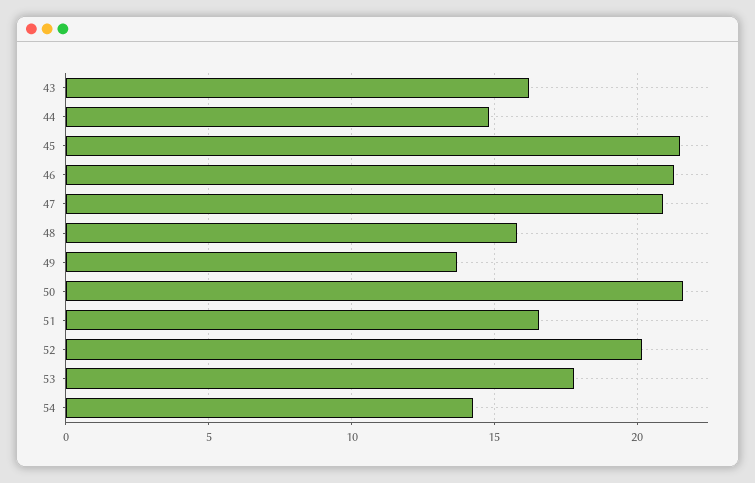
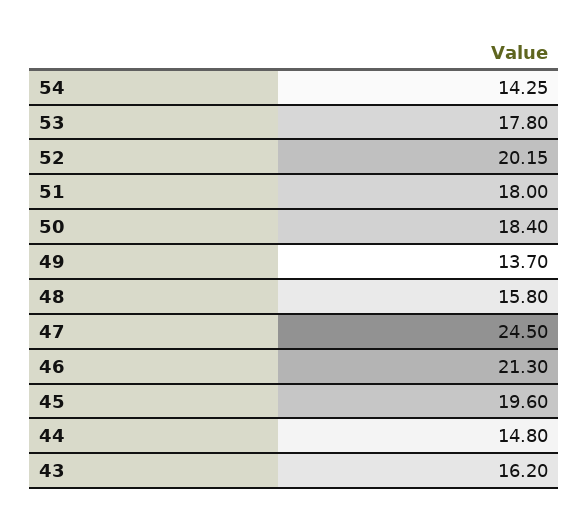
45: 21.5 -> 19.6
47: 21 -> 24.5
50: 21.5 -> 18.4
51: 16.5 -> 18

